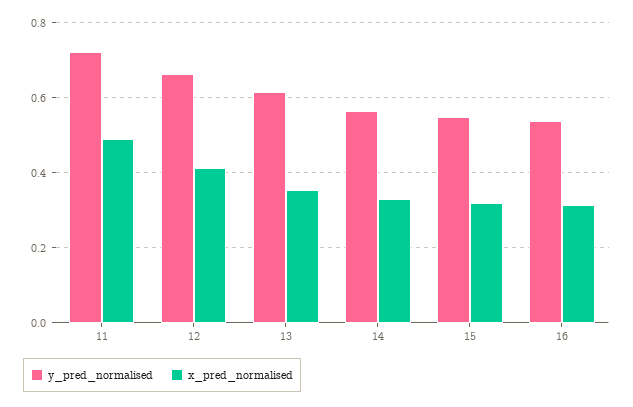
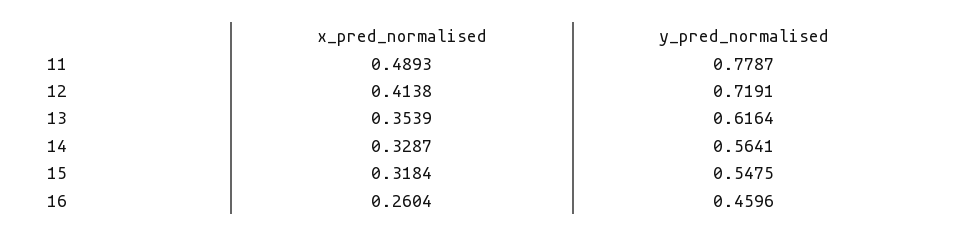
y_pred_normalised, 11: 0.72 -> 0.7787
y_pred_normalised, 12: 0.66 -> 0.7191
y_pred_normalised, 16: 0.54 -> 0.4596
x_pred_normalised, 16: 0.32 -> 0.2604

